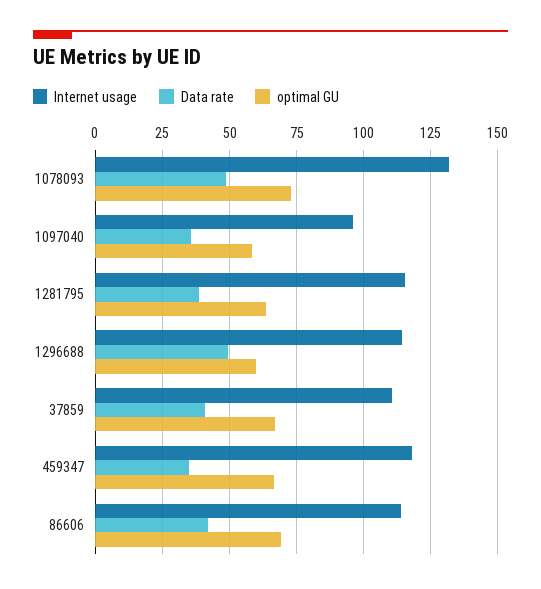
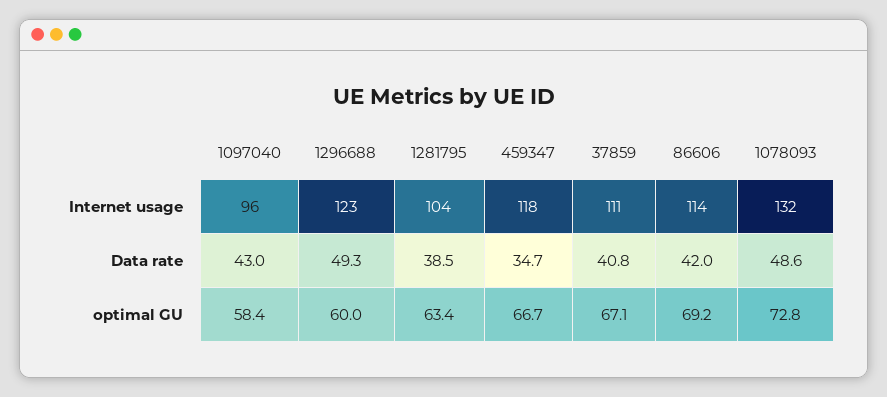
Data rate, 1097040: 35 -> 43
Internet usage, 1281795: 115 -> 104
Internet usage, 1296688: 115 -> 123

